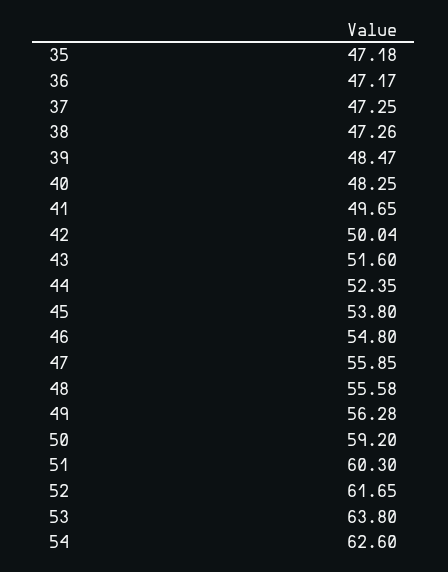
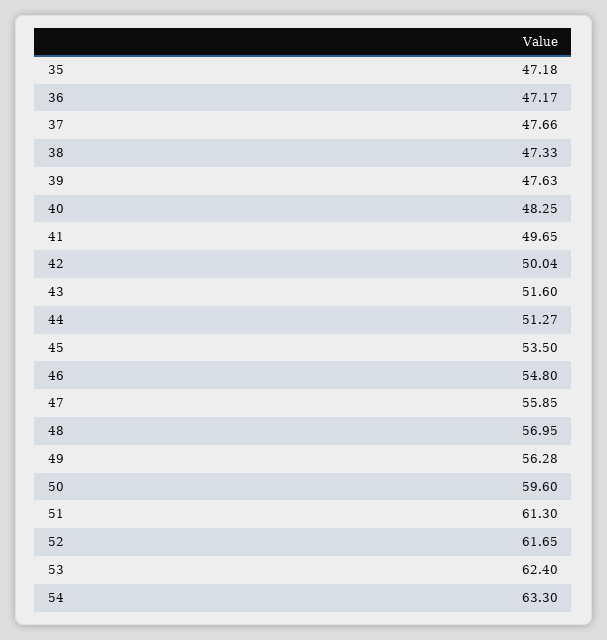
37: 47.25 -> 47.66
38: 47.26 -> 47.33
39: 48.47 -> 47.63
44: 52.35 -> 51.27
45: 53.8 -> 53.5
48: 55.58 -> 56.95
50: 59.2 -> 59.6
51: 60.3 -> 61.3
53: 63.8 -> 62.4
54: 62.6 -> 63.3

